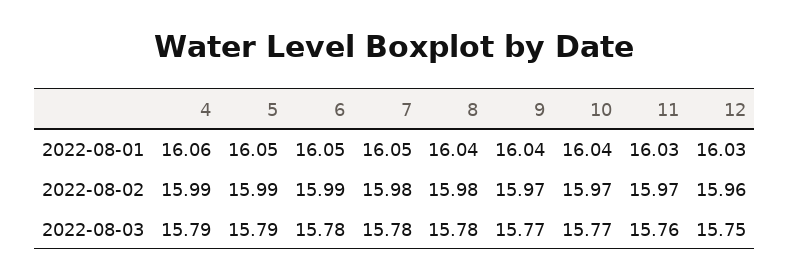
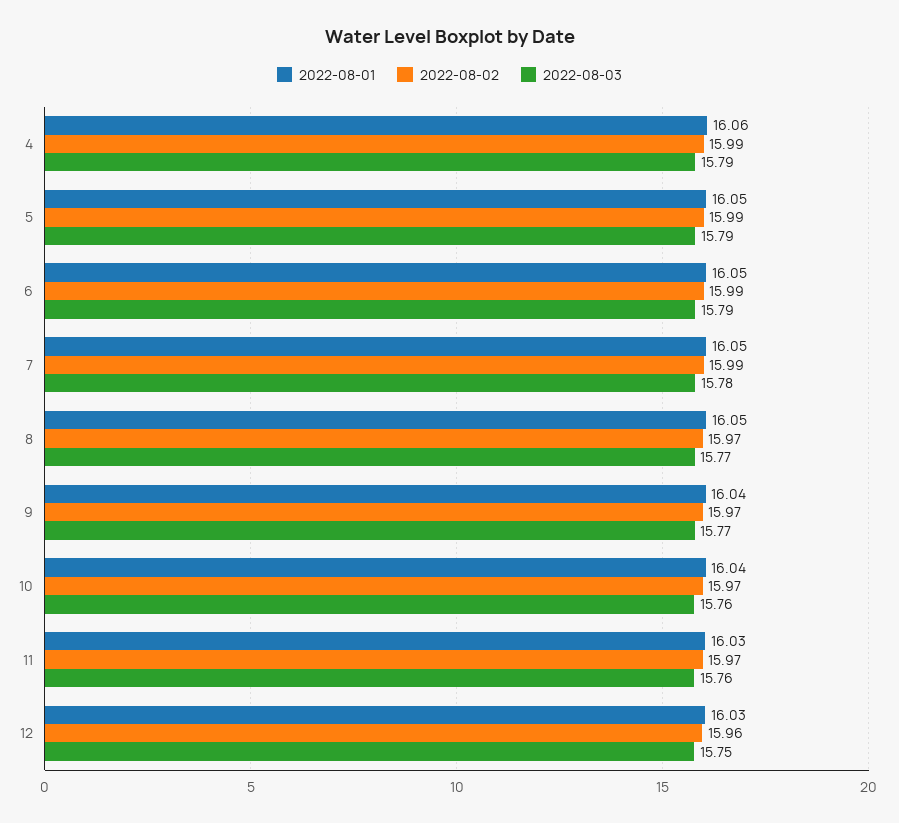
2022-08-01, 8: 16.04 -> 16.05
2022-08-02, 7: 15.98 -> 15.99
2022-08-02, 8: 15.98 -> 15.97
2022-08-03, 6: 15.78 -> 15.79
2022-08-03, 8: 15.78 -> 15.77
2022-08-03, 10: 15.77 -> 15.76

